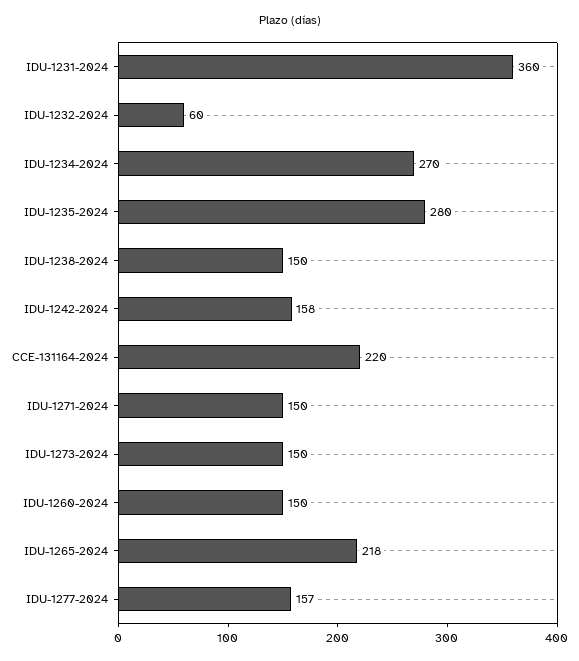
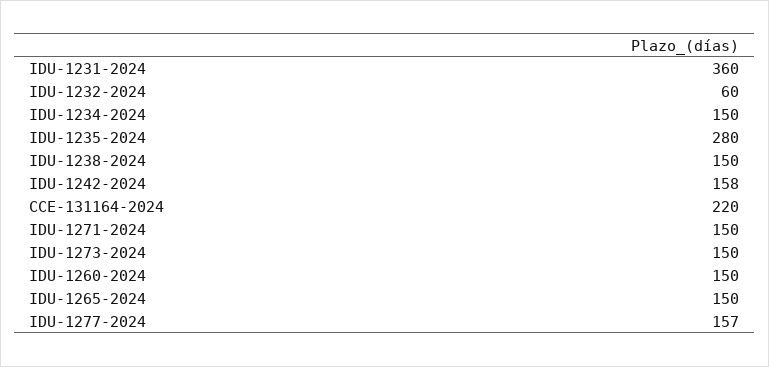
IDU-1234-2024: 270 -> 150
IDU-1265-2024: 218 -> 150

